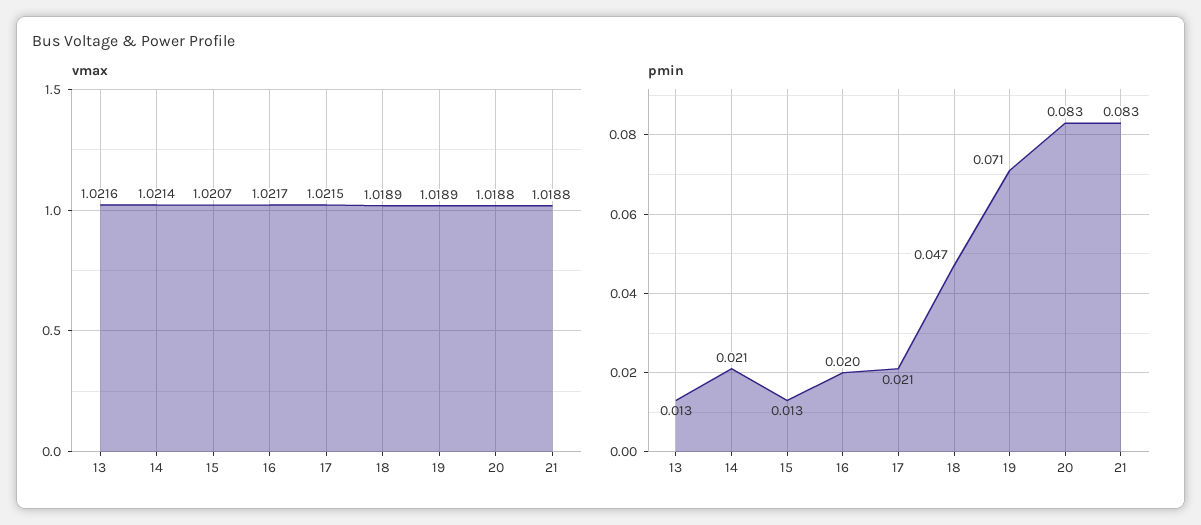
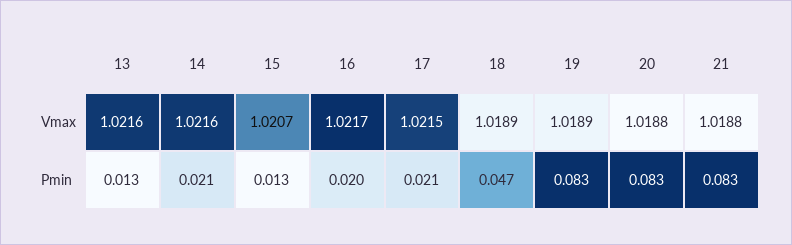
vmax, 14: 1.0214 -> 1.0216
pmin, 19: 0.071 -> 0.083

